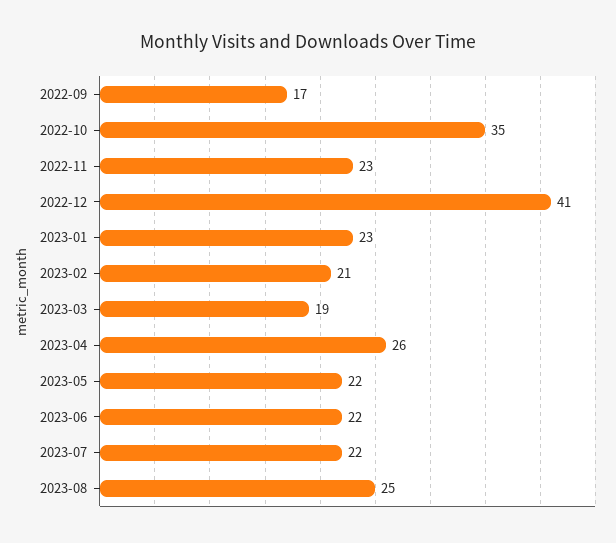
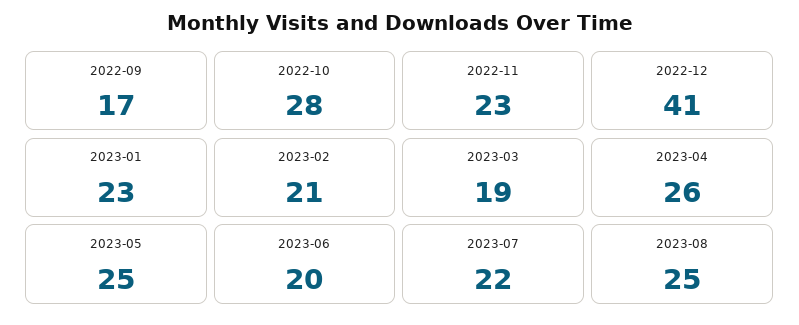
2022-10: 35 -> 28
2023-05: 22 -> 25
2023-06: 22 -> 20

